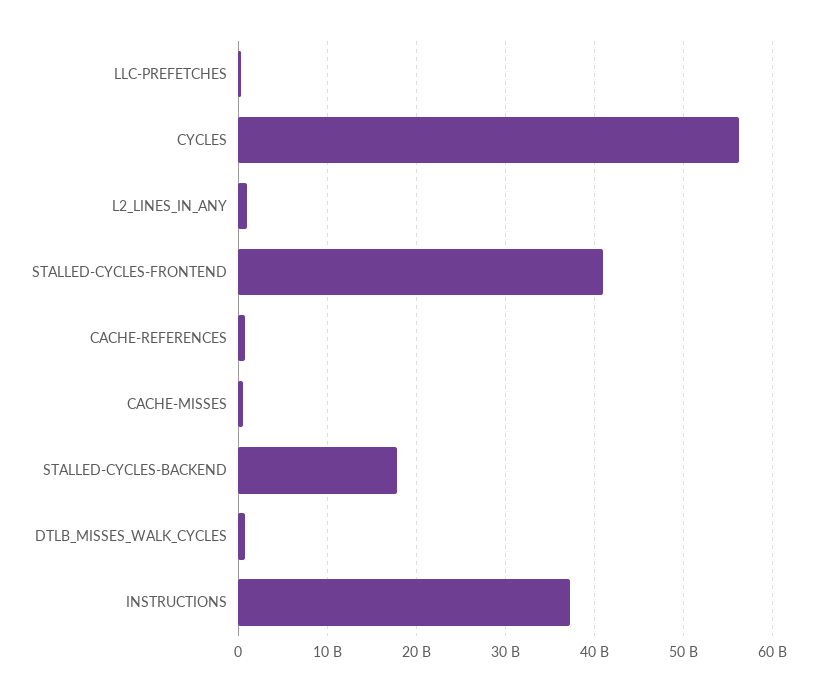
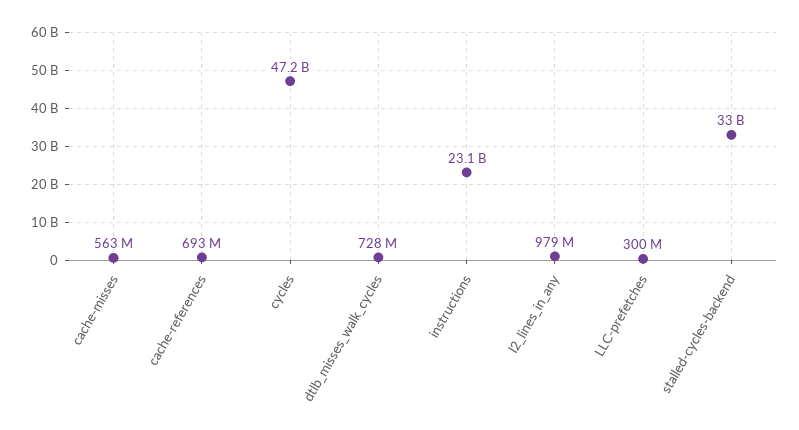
CYCLES: 56000000000 -> 47200000000
STALLED-CYCLES-FRONTEND: 41000000000 -> none
STALLED-CYCLES-BACKEND: 18000000000 -> 33000000000
INSTRUCTIONS: 37000000000 -> 23100000000

